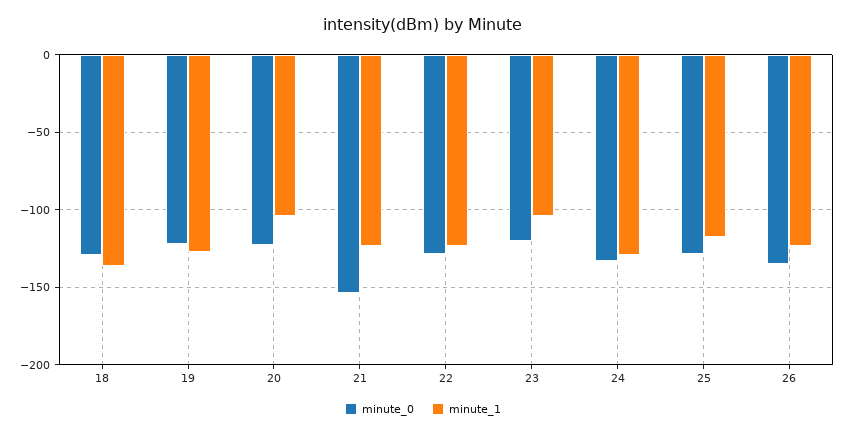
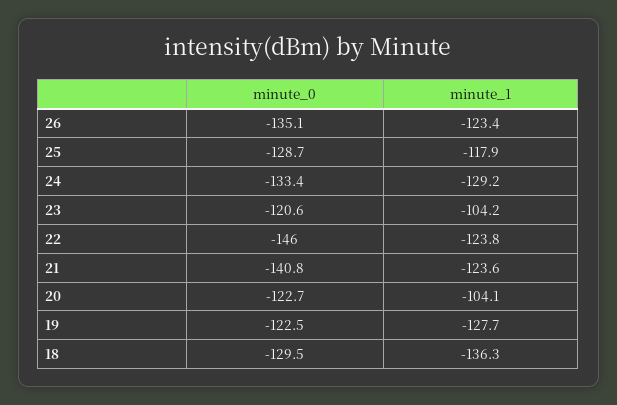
minute_0, 21: -155 -> -140.8
minute_0, 22: -130 -> -146

